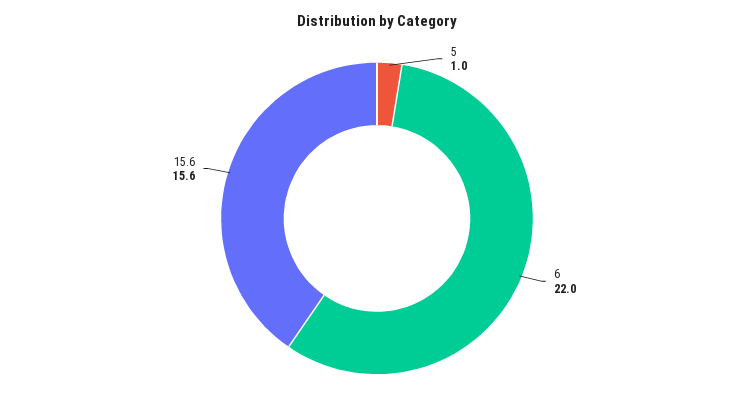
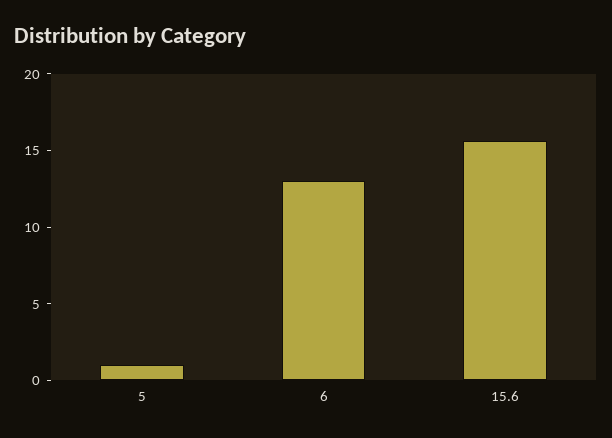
6: 22 -> 13

